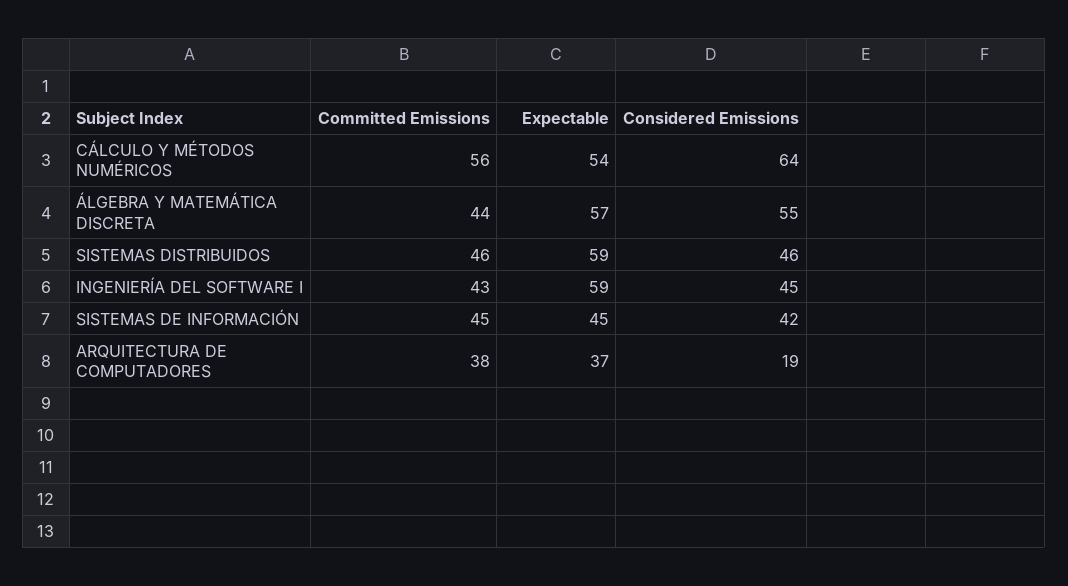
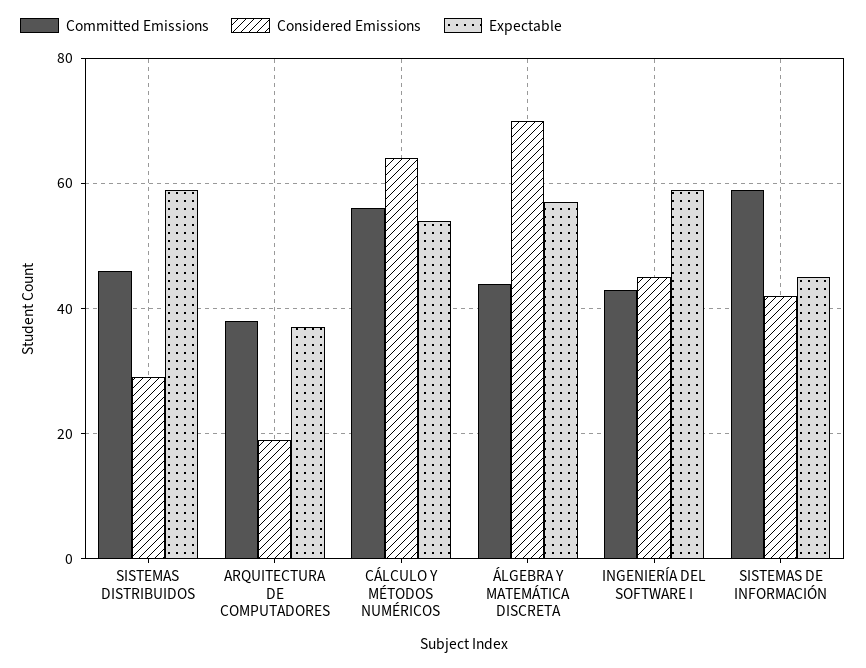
Considered Emissions, ÁLGEBRA Y MATEMÁTICA DISCRETA: 55 -> 70
Considered Emissions, SISTEMAS DISTRIBUIDOS: 46 -> 30
Committed Emissions, SISTEMAS DE INFORMACIÓN: 45 -> 60

